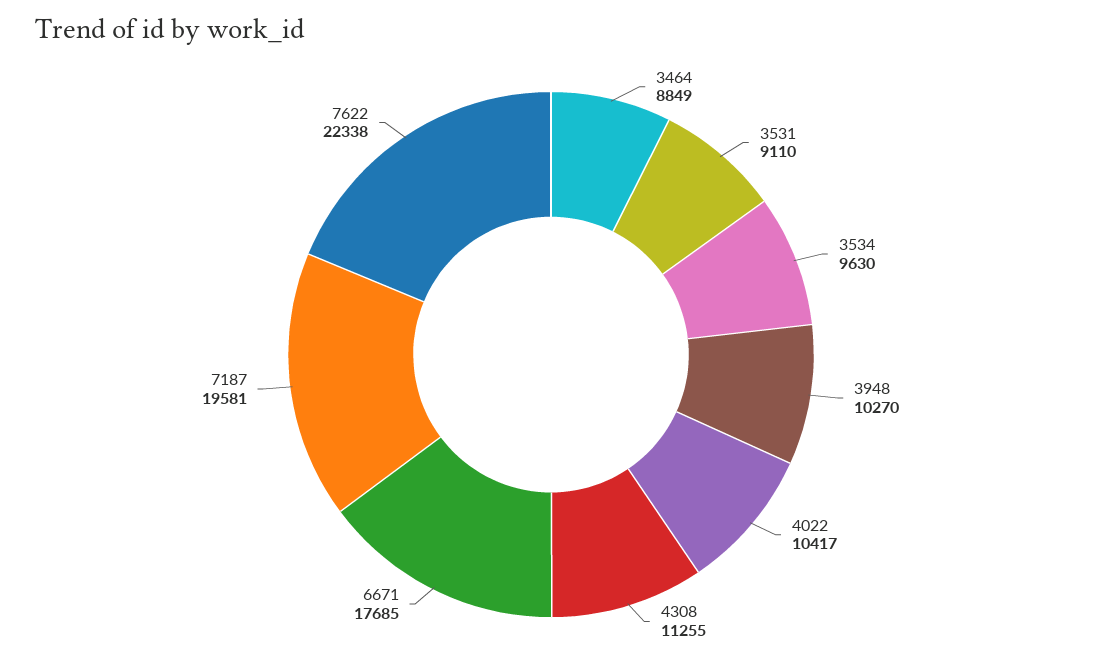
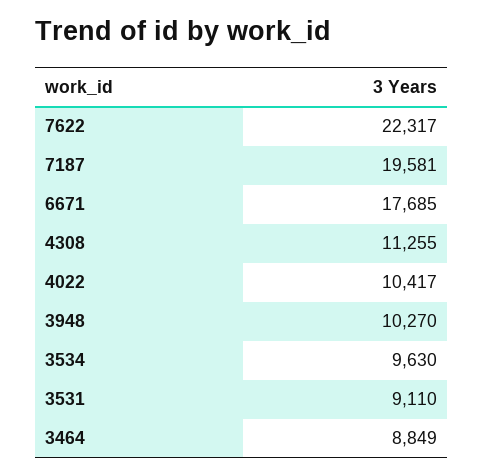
7622: 22338 -> 22317

